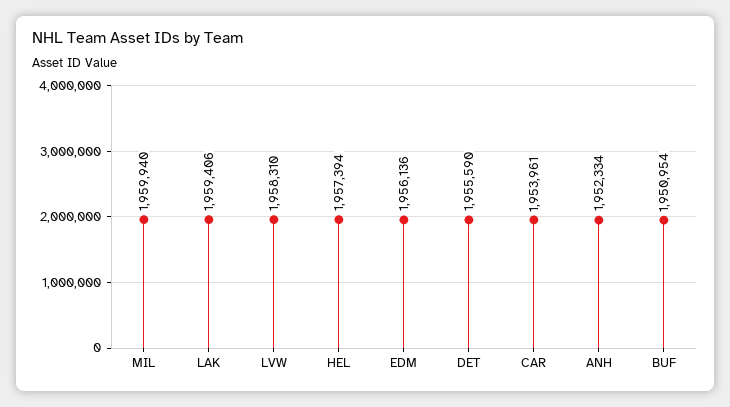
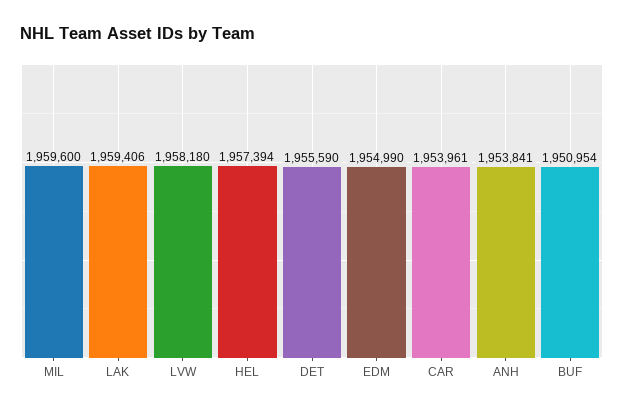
MIL: 1959940 -> 1959600
LVW: 1958310 -> 1958180
EDM: 1956136 -> 1954990
ANH: 1952334 -> 1953841

